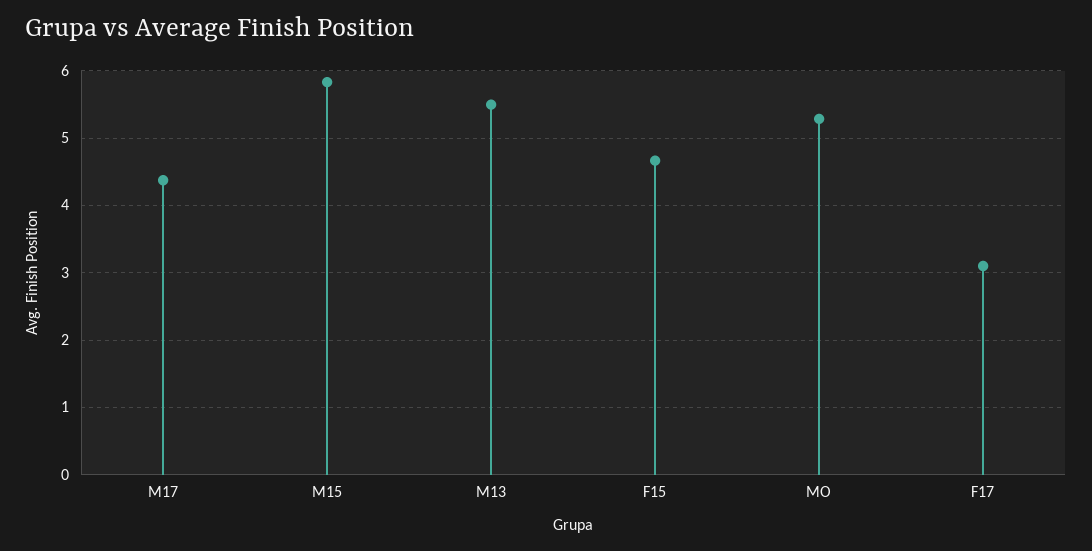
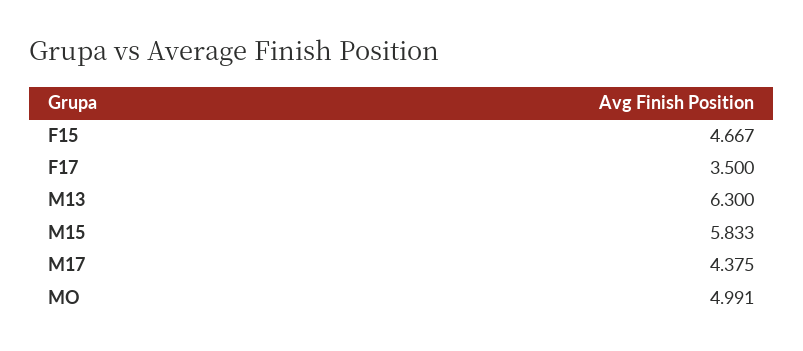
M13: 5.5 -> 6.3
MO: 5.3 -> 4.991
F17: 3.1 -> 3.5

